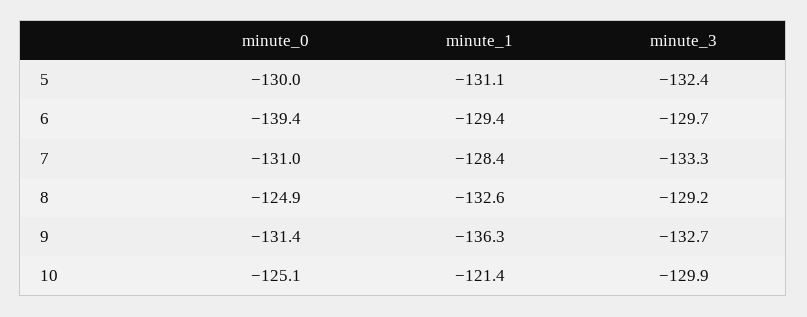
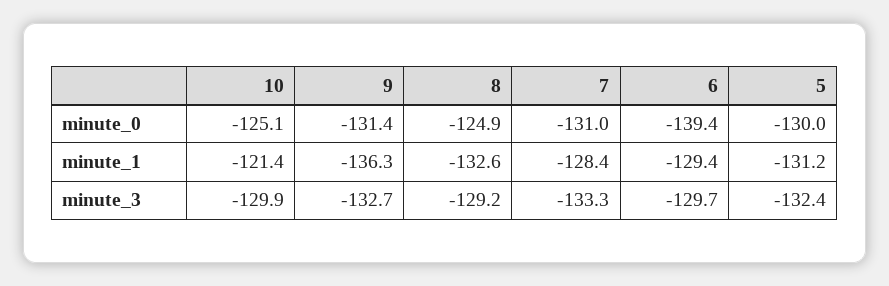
minute_1, 5: -131.1 -> -131.2

